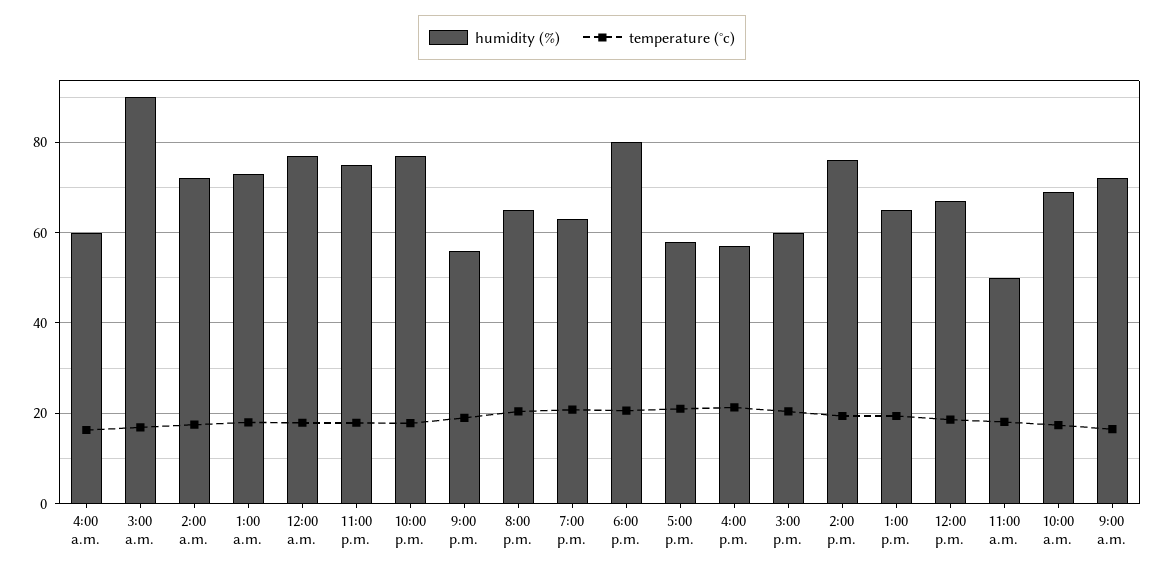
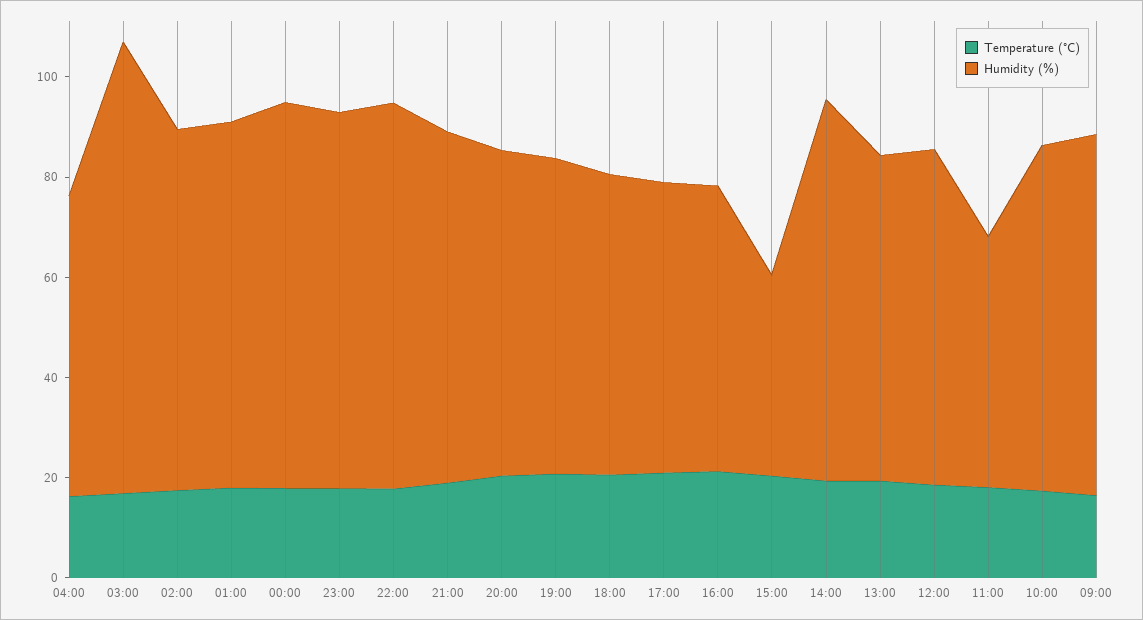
humidity (%), 9:00 p.m.: 56 -> 70
humidity (%), 6:00 p.m.: 80 -> 60
humidity (%), 3:00 p.m.: 60 -> 40

